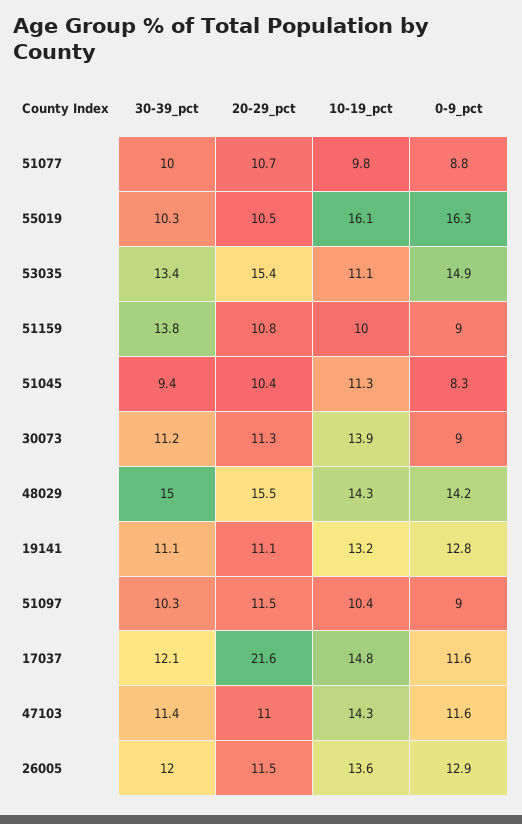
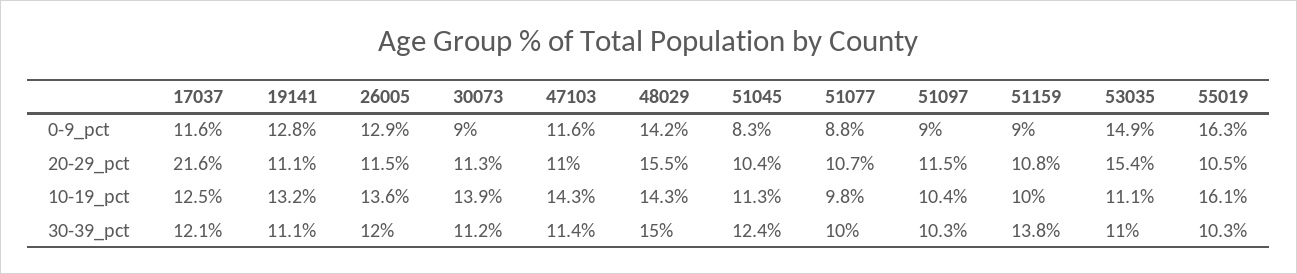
30-39_pct, 53035: 13.4 -> 11
30-39_pct, 51045: 9.4 -> 12.4
10-19_pct, 17037: 14.8 -> 12.5

